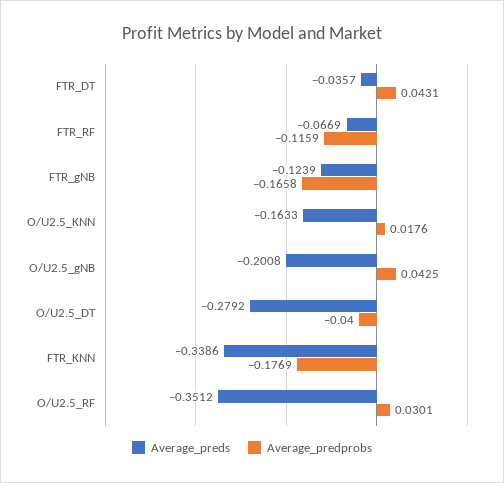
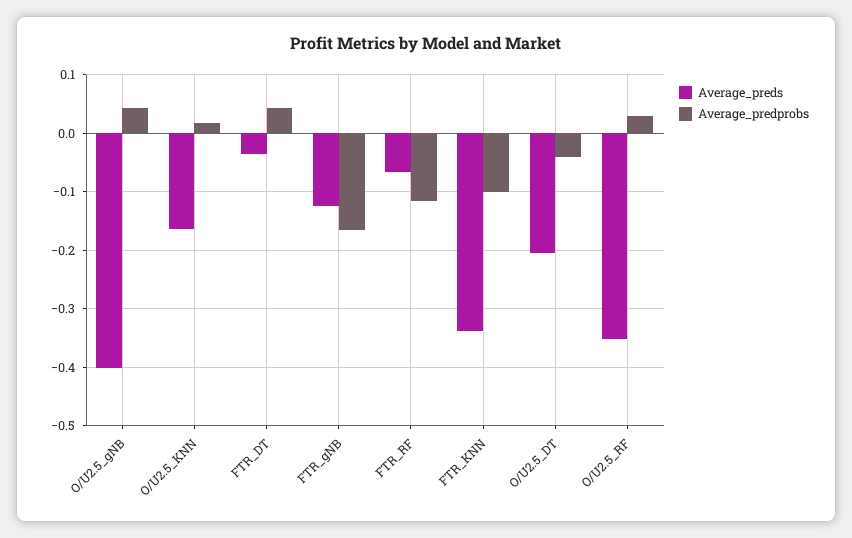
Average_preds, O/U2.5_gNB: -0.2008 -> -0.4
Average_preds, O/U2.5_DT: -0.2792 -> -0.2
Average_predprobs, FTR_KNN: -0.1769 -> -0.1

